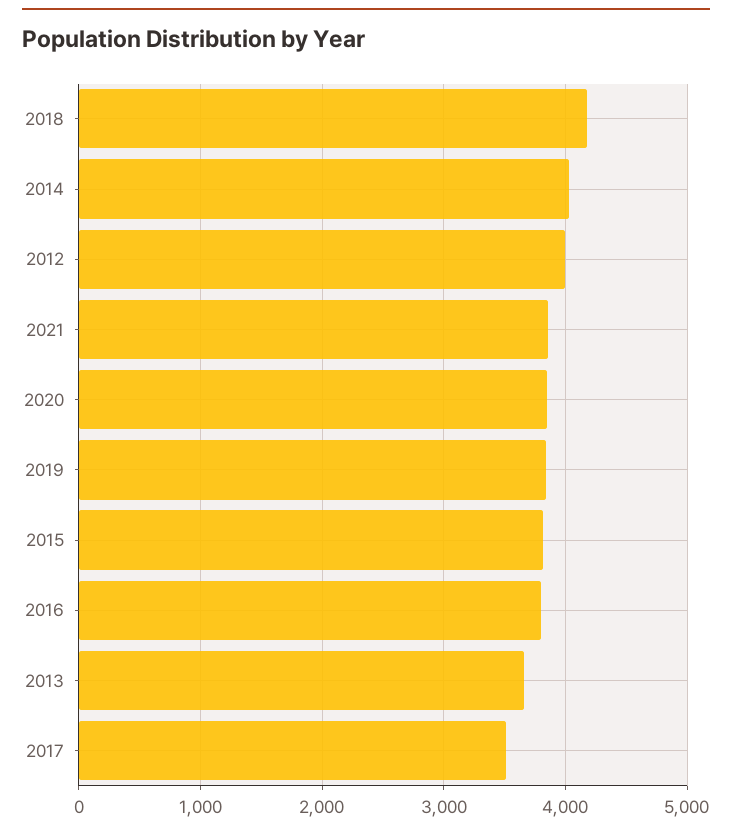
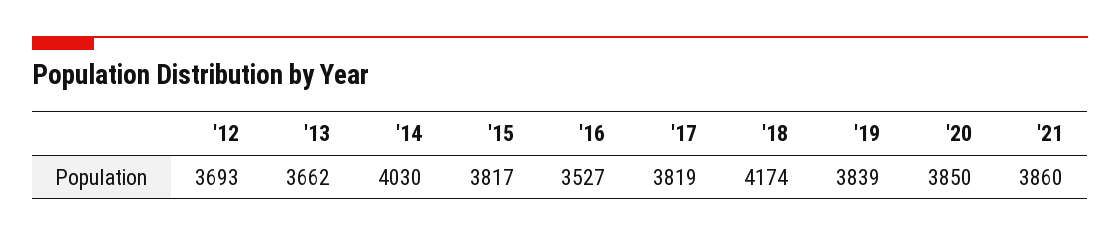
2012: 4000 -> 3693
2016: 3800 -> 3527
2017: 3500 -> 3819

